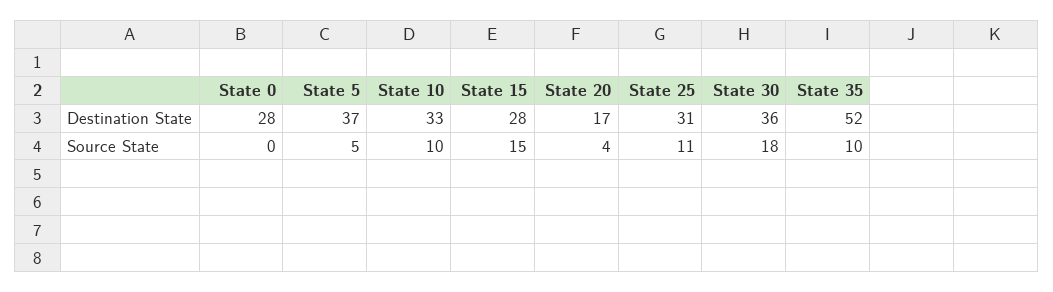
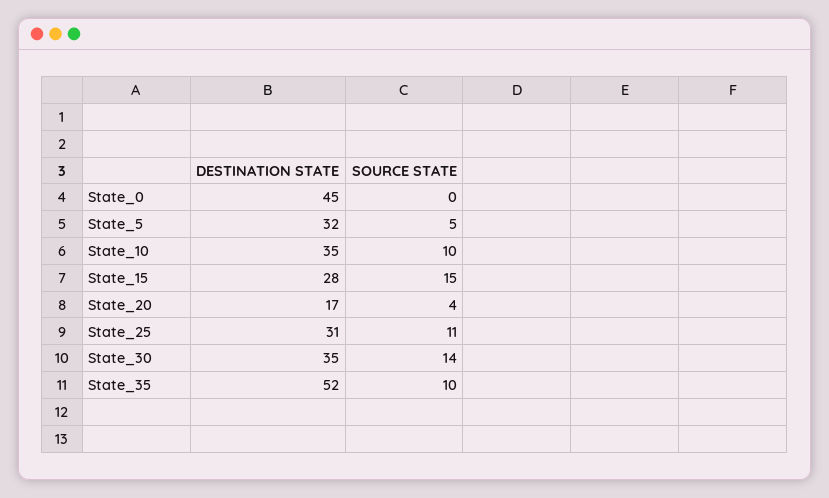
State 0, Destination State: 28 -> 45
State 5, Destination State: 37 -> 32
State 10, Destination State: 33 -> 35
State 30, Destination State: 36 -> 35
State 30, Source State: 18 -> 14

